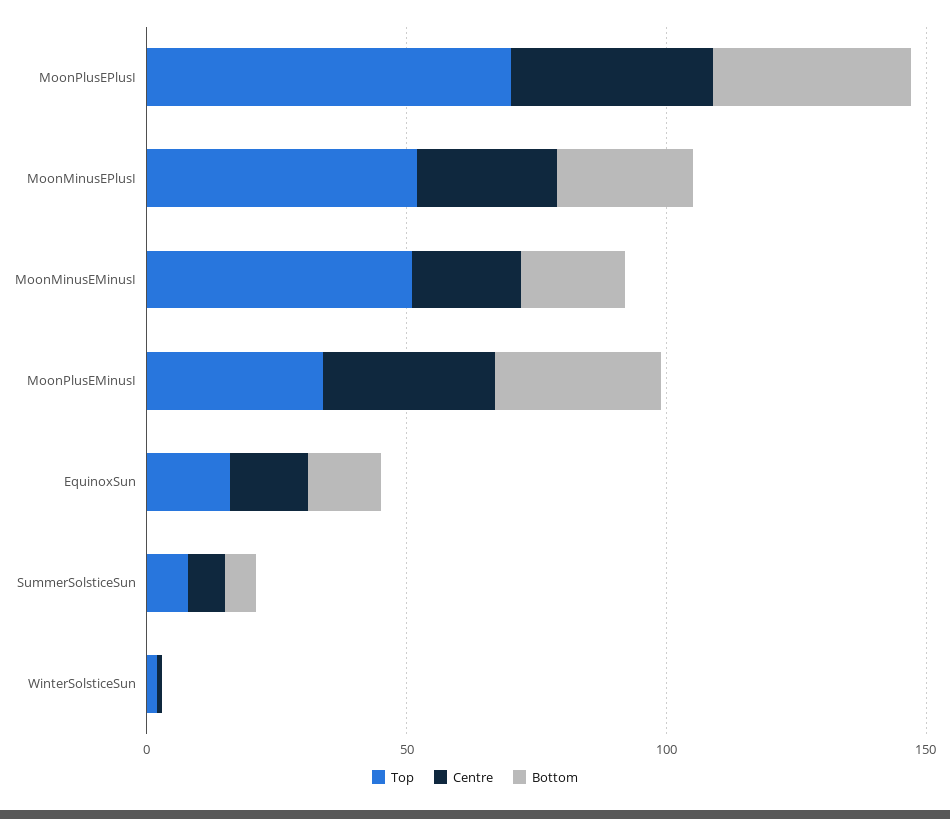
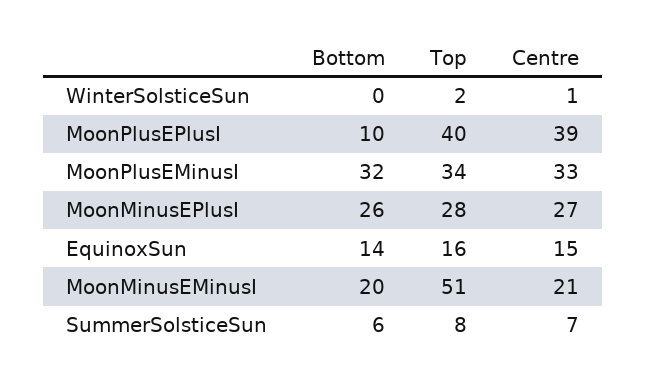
Top, MoonPlusEPlusI: 70 -> 40
Bottom, MoonPlusEPlusI: 40 -> 10
Top, MoonMinusEPlusI: 50 -> 28

